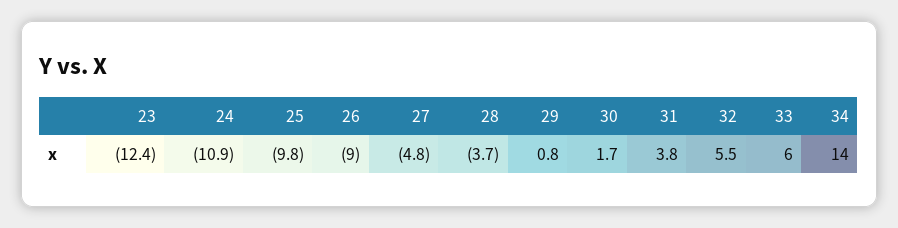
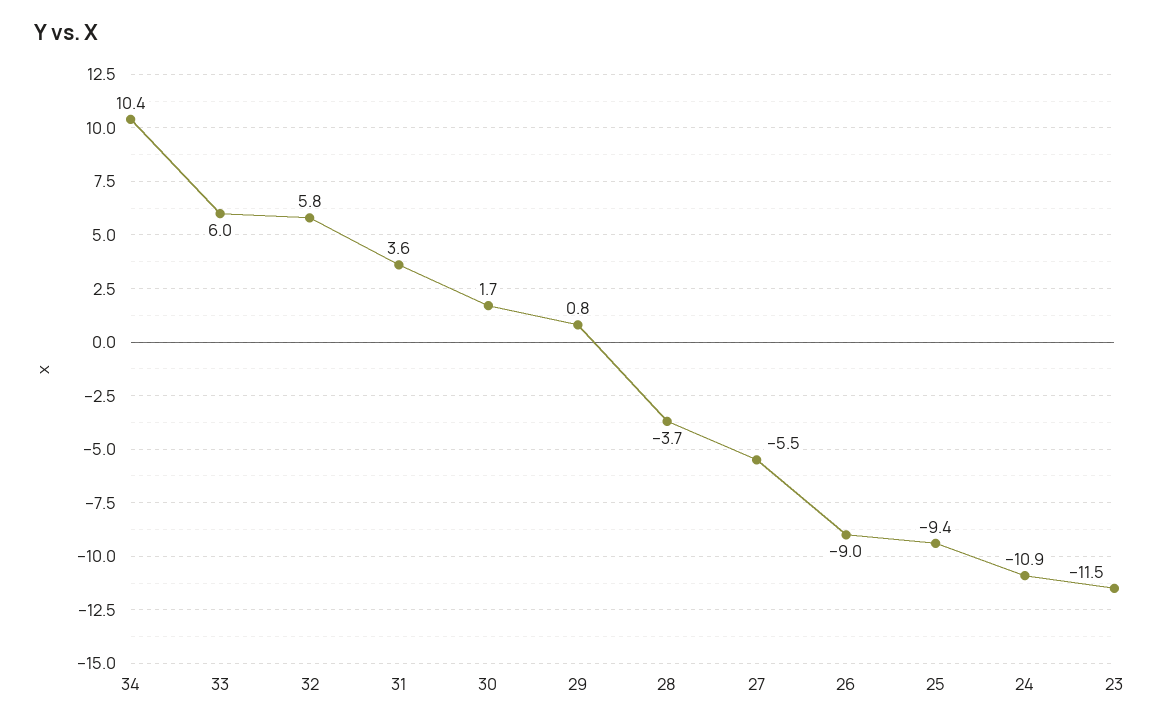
23: -12.4 -> -11.5
25: -9.8 -> -9.4
27: -4.8 -> -5.5
31: 3.8 -> 3.6
32: 5.5 -> 5.8
34: 14 -> 10.4

